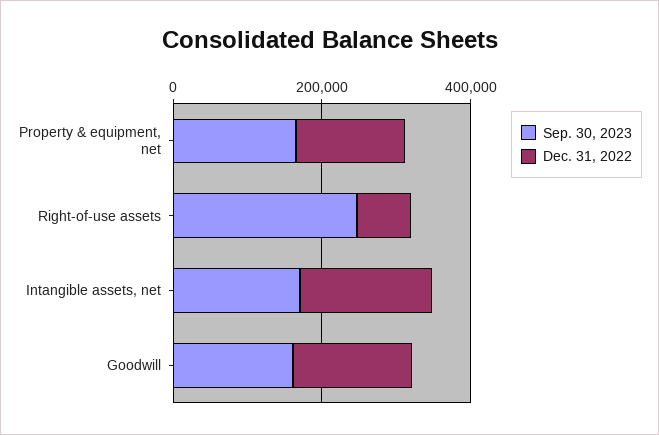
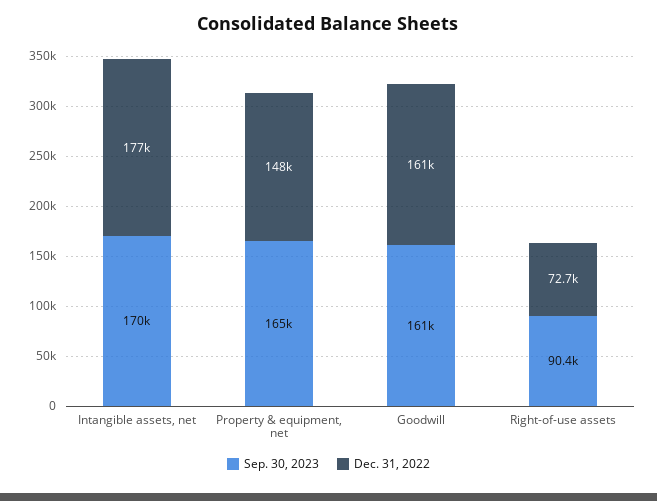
Sep. 30, 2023, Right-of-use assets: 250000 -> 90400

